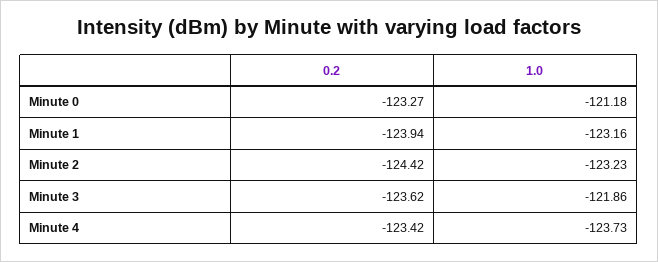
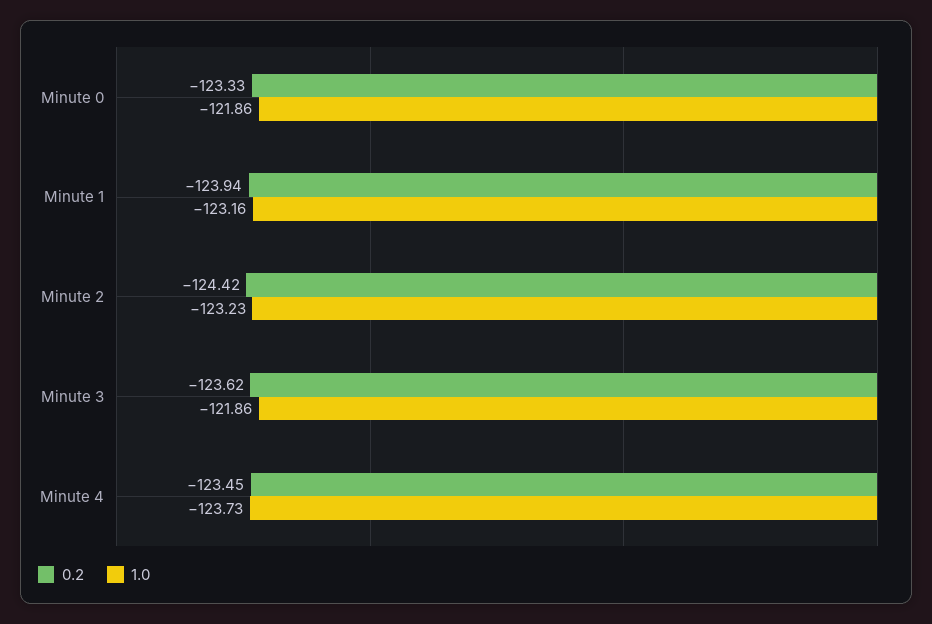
0.2, Minute 0: -123.27 -> -123.33
1.0, Minute 0: -121.18 -> -121.86
0.2, Minute 4: -123.42 -> -123.45

